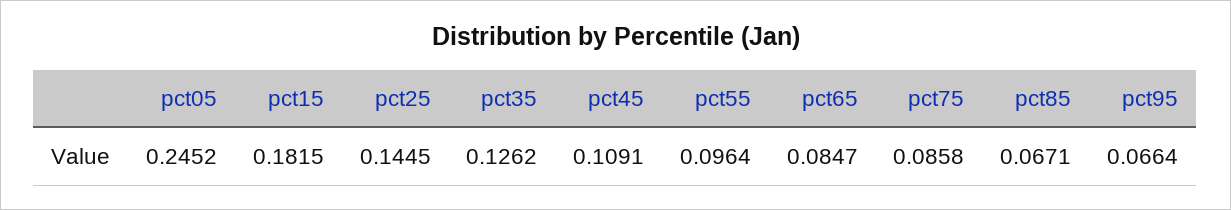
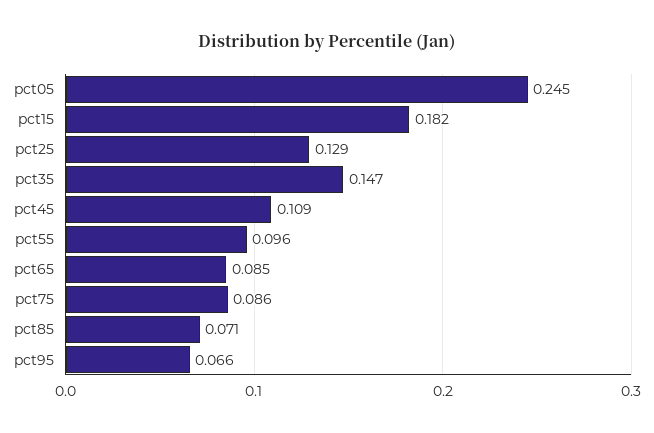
pct25: 0.1445 -> 0.129
pct35: 0.1262 -> 0.147
pct85: 0.0671 -> 0.071

